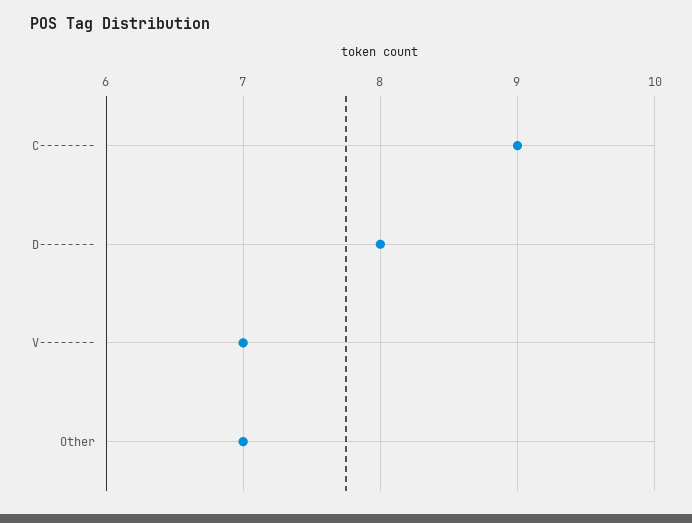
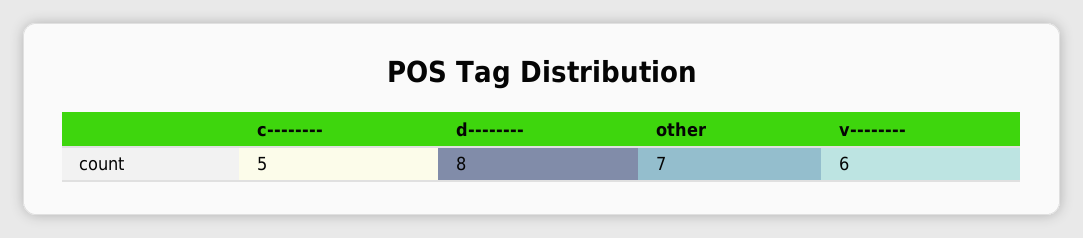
C--------: 9 -> 5
V--------: 7 -> 6

